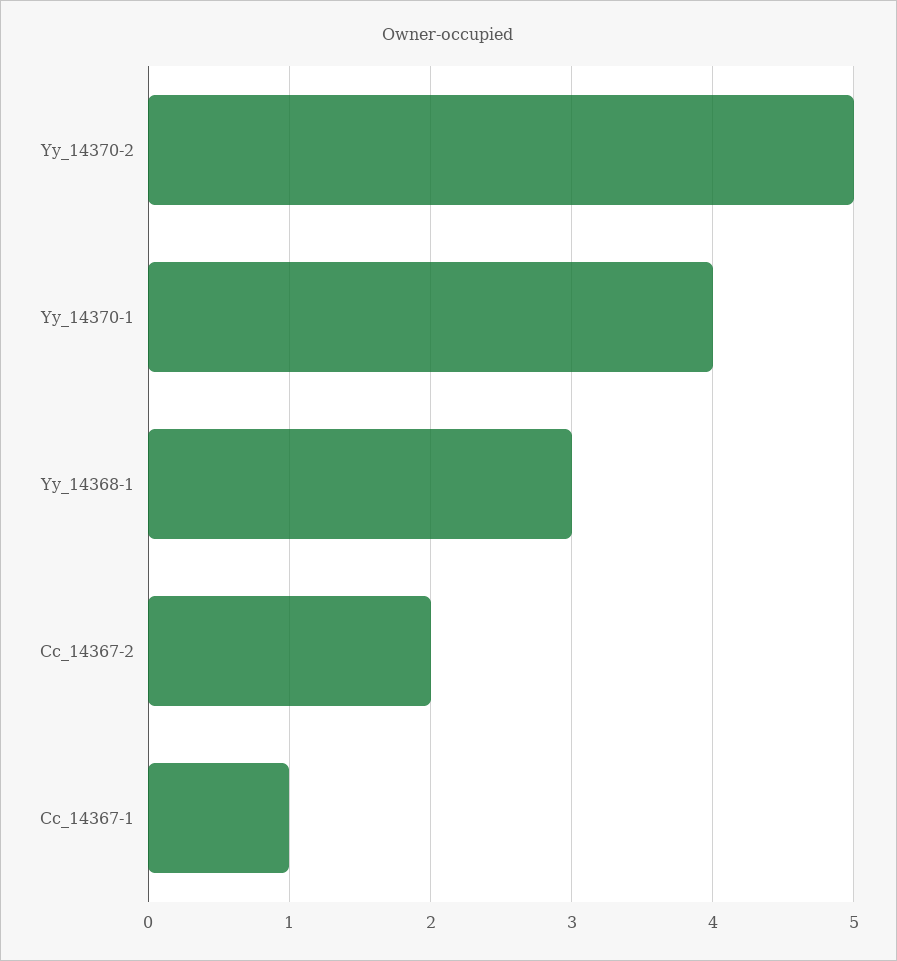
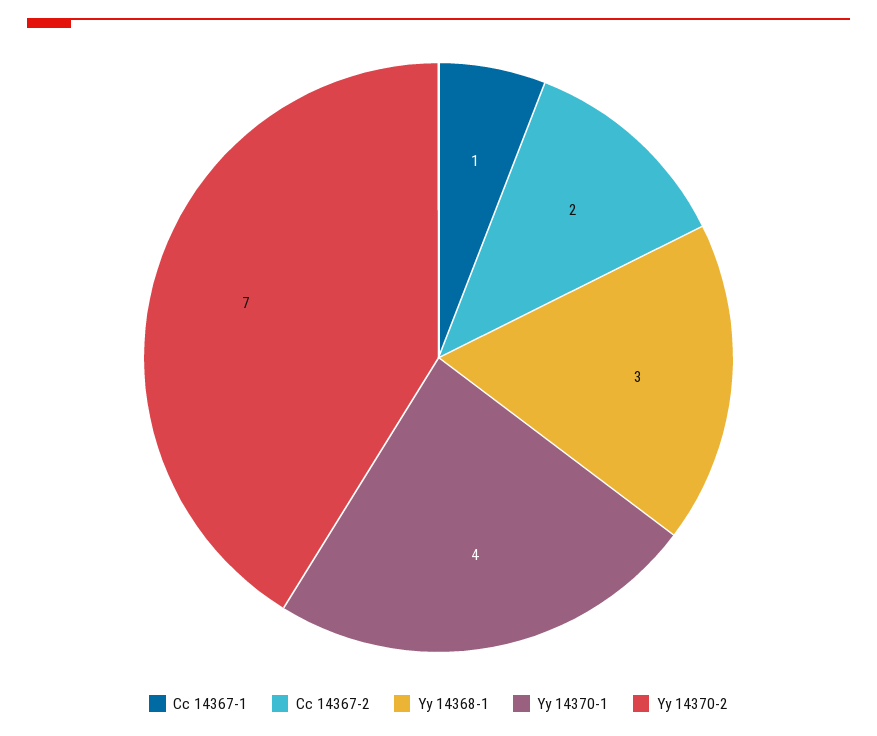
Yy_14370-2: 5 -> 7

